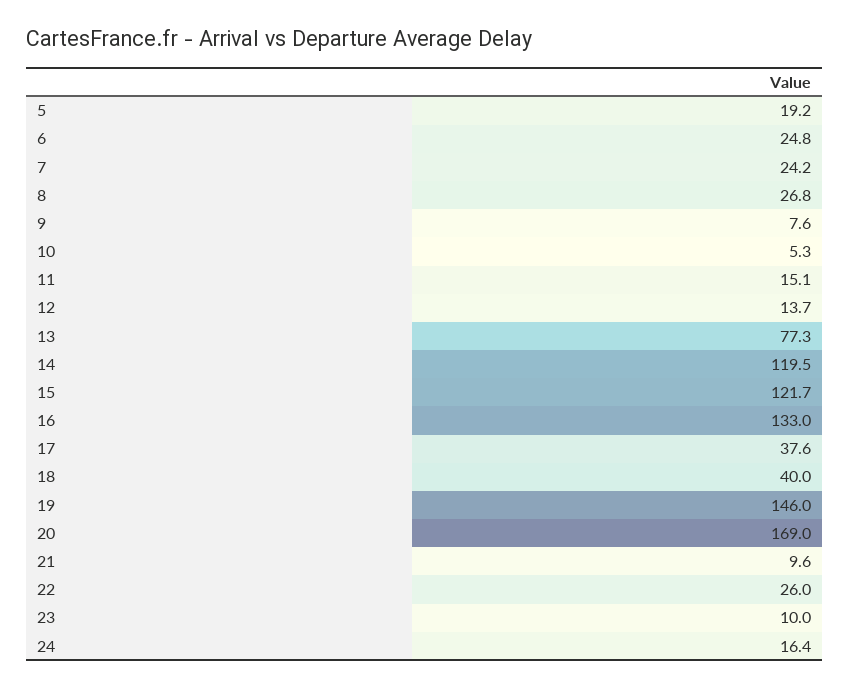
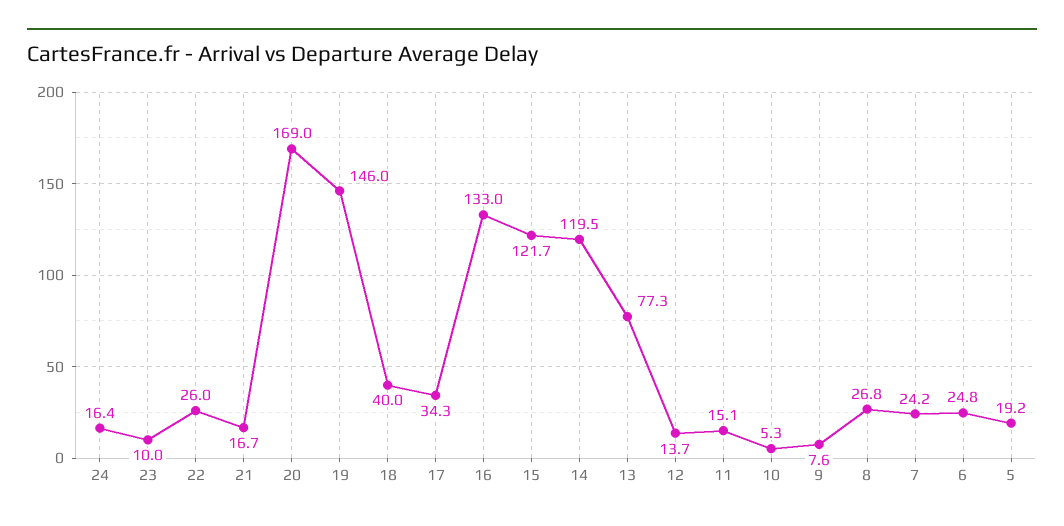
17: 37.6 -> 34.3
21: 9.6 -> 16.7

